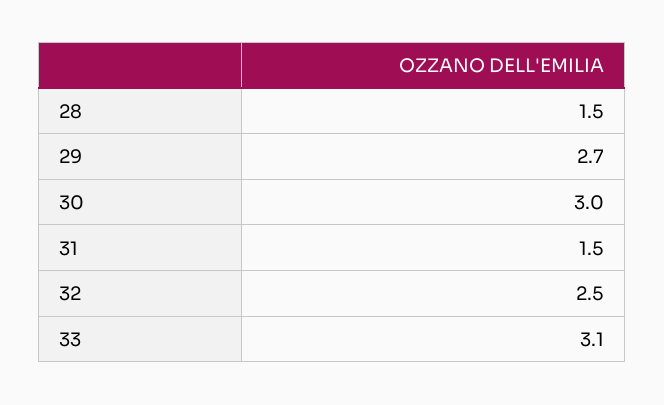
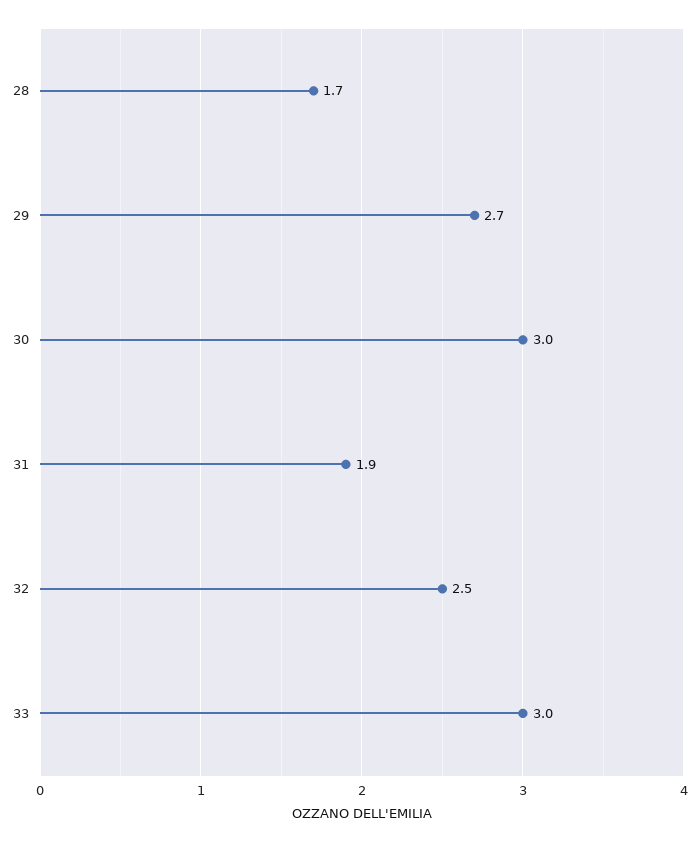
28: 1.5 -> 1.7
31: 1.5 -> 1.9
33: 3.1 -> 3

